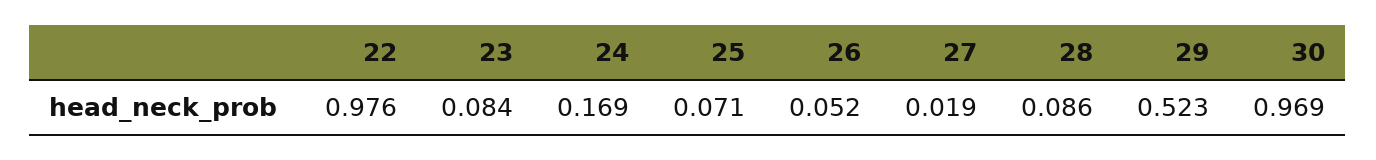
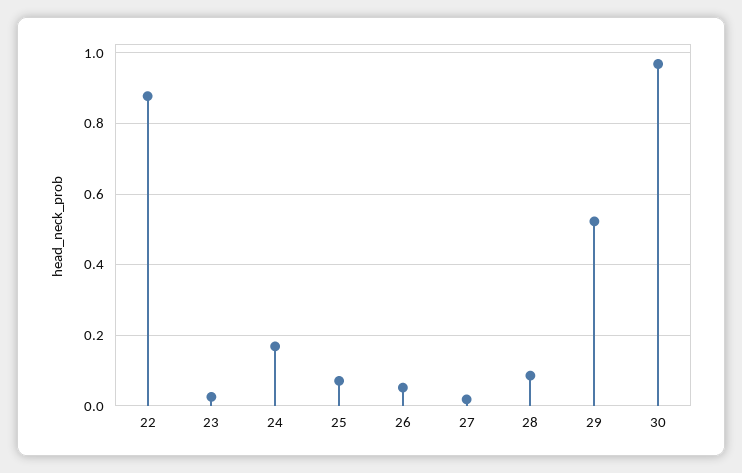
22: 0.976 -> 0.88
23: 0.084 -> 0.02

